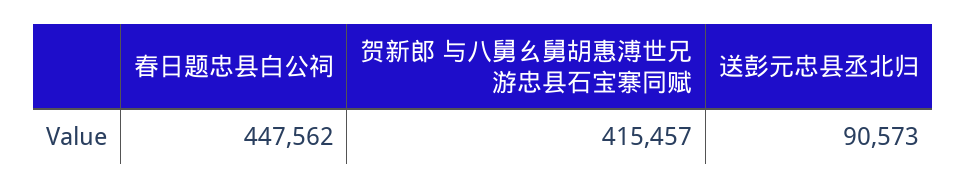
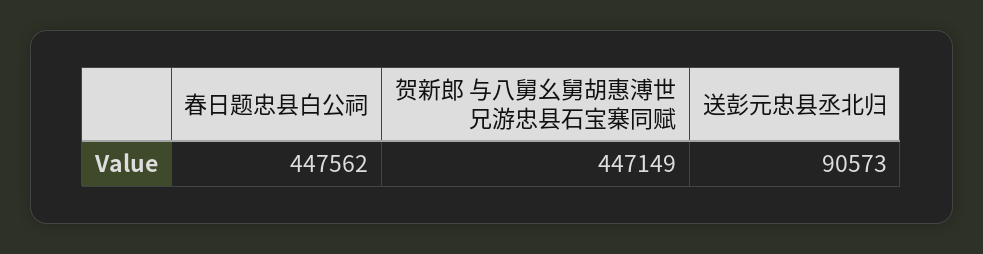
贺新郎 与八舅幺舅胡惠溥世兄游忠县石宝寨同赋: 415457 -> 447149

